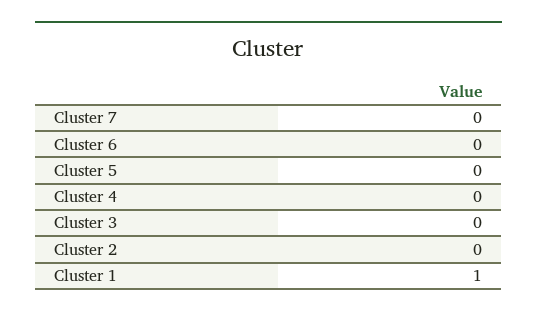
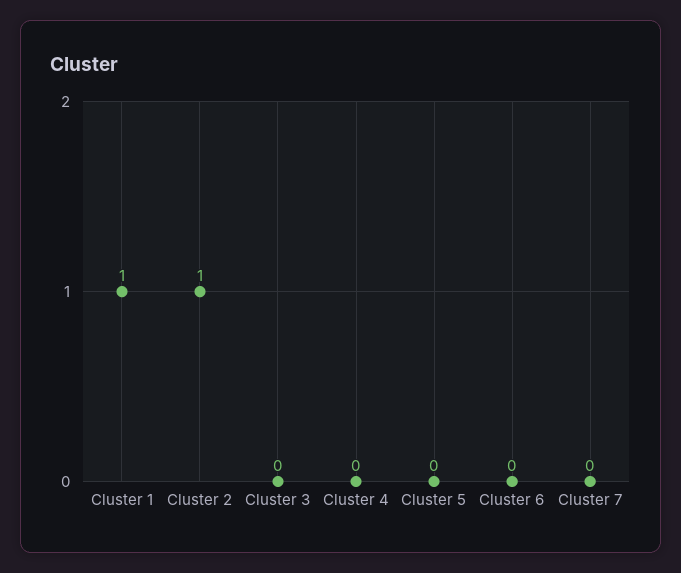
Cluster 2: 0 -> 1

